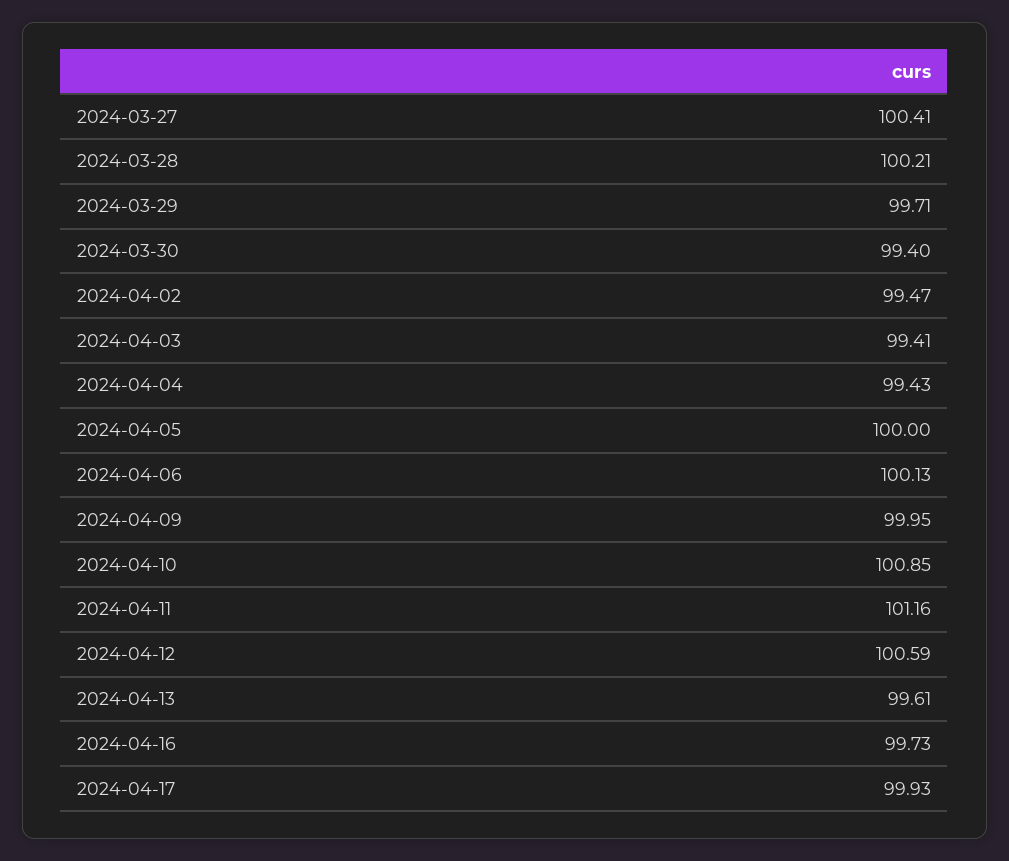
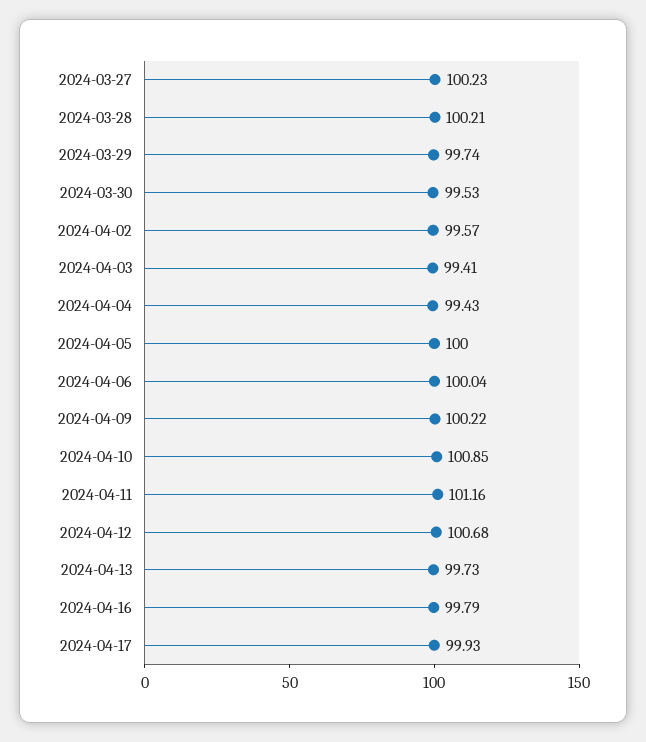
2024-03-27: 100.41 -> 100.23
2024-03-29: 99.71 -> 99.74
2024-03-30: 99.4 -> 99.53
2024-04-02: 99.47 -> 99.57
2024-04-06: 100.13 -> 100.04
2024-04-09: 99.95 -> 100.22
2024-04-12: 100.59 -> 100.68
2024-04-13: 99.61 -> 99.73
2024-04-16: 99.73 -> 99.79

